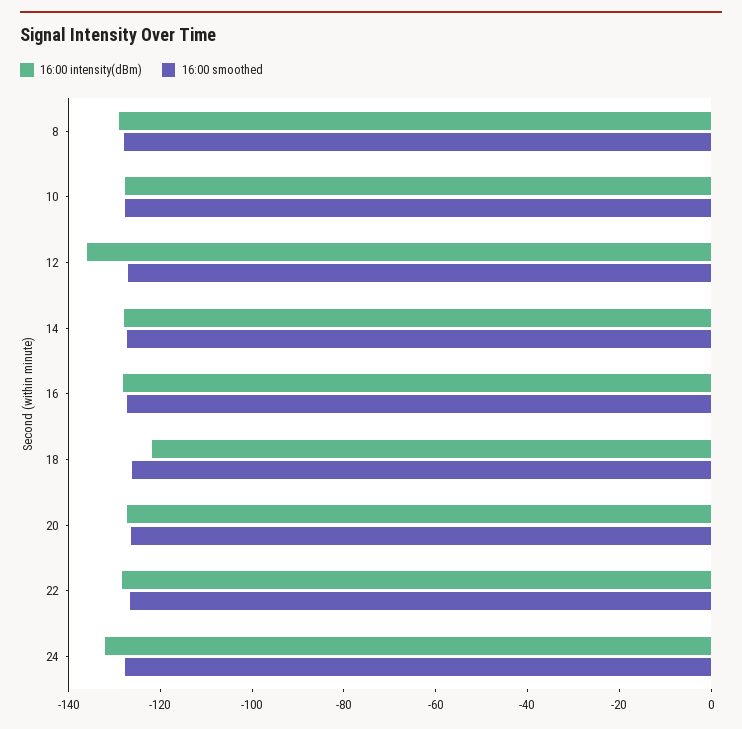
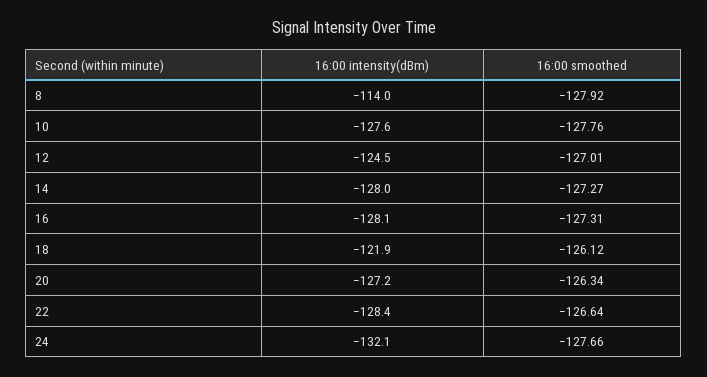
16:00 intensity(dBm), 8: -130 -> -114
16:00 intensity(dBm), 12: -135 -> -124.5

